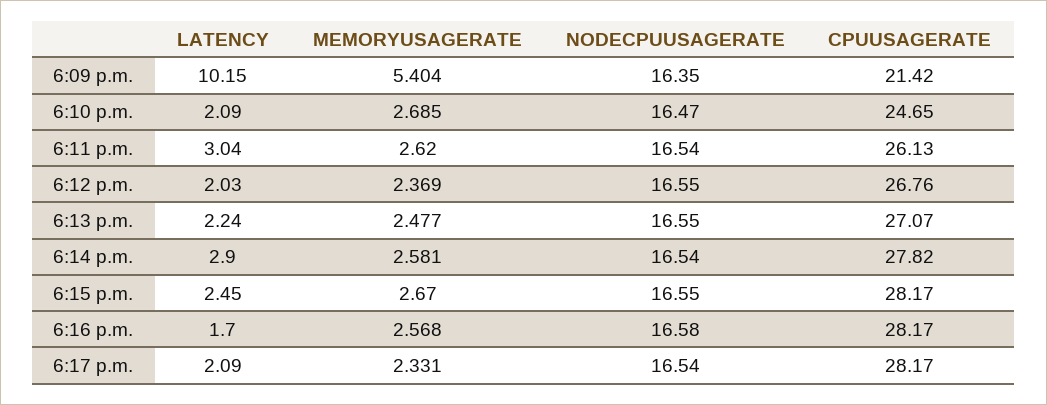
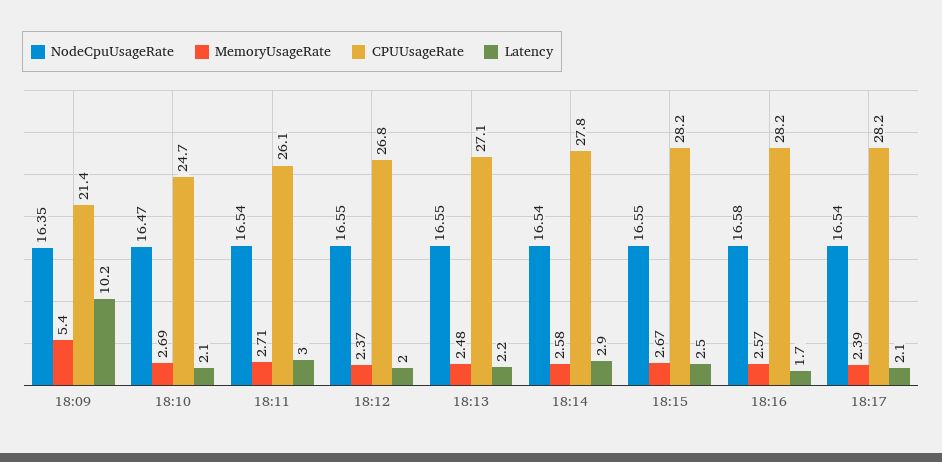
MEMORYUSAGERATE, 6:11 p.m.: 2.62 -> 2.71
MEMORYUSAGERATE, 6:17 p.m.: 2.331 -> 2.39

